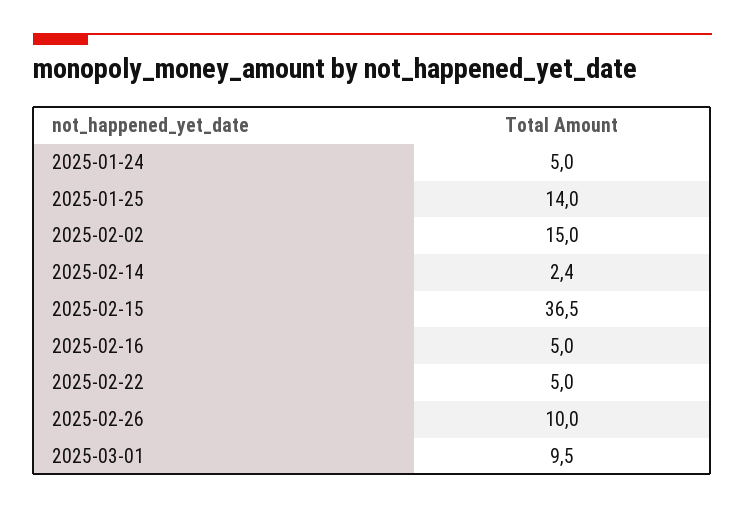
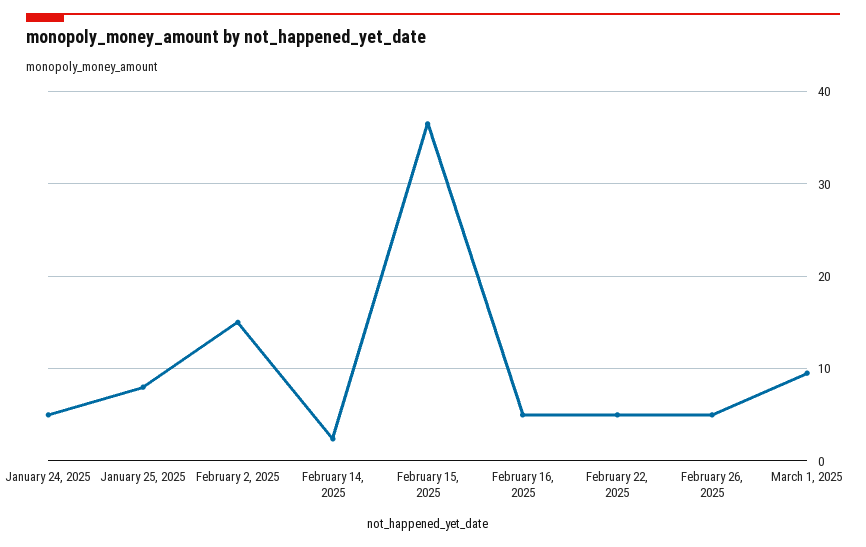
2025-01-25: 14 -> 8
2025-02-26: 10 -> 5

